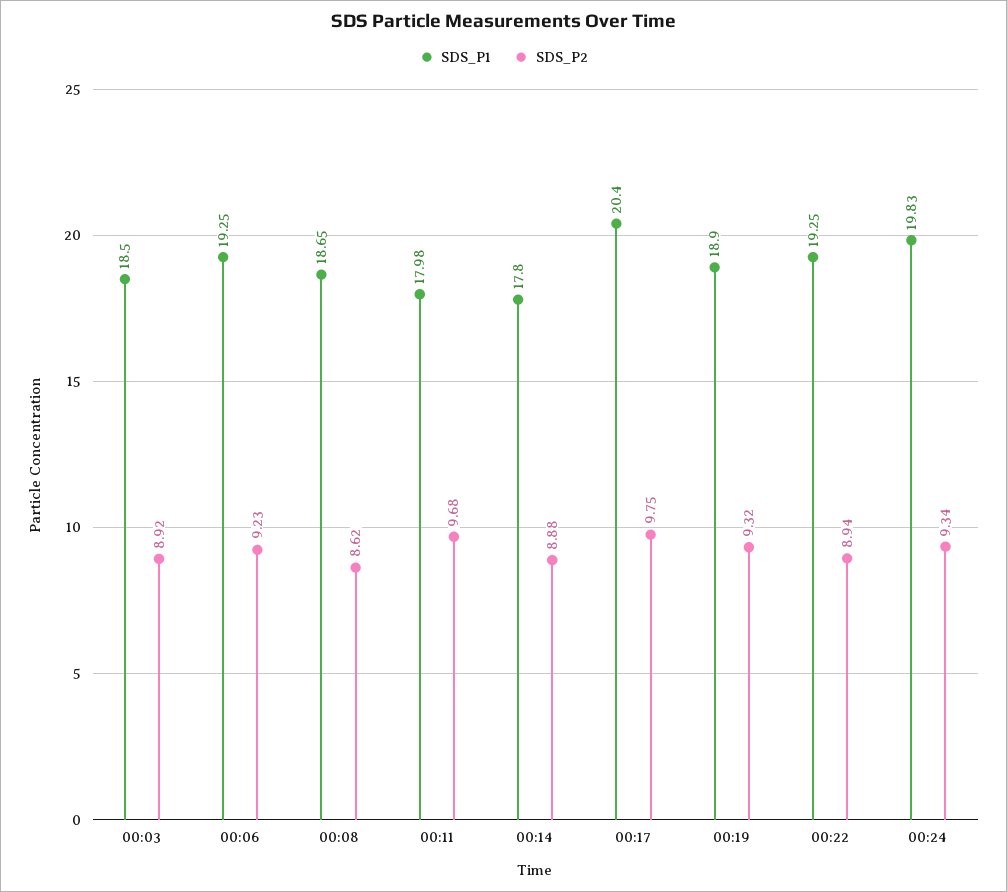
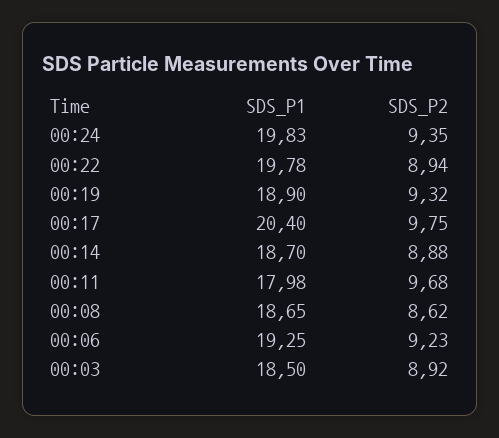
SDS_P1, 00:14: 17.8 -> 18.7
SDS_P1, 00:22: 19.25 -> 19.78
SDS_P2, 00:24: 9.34 -> 9.35

